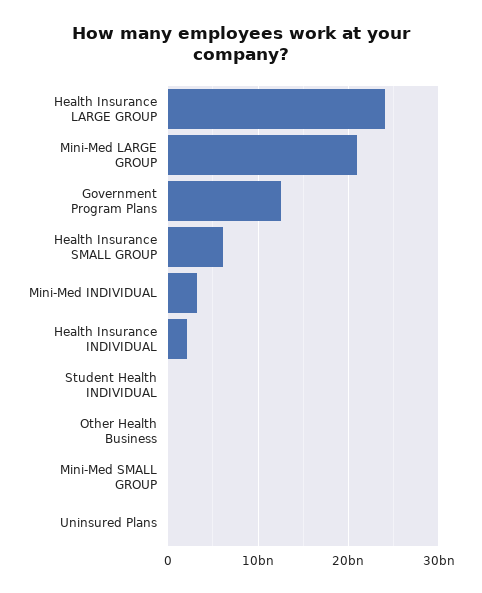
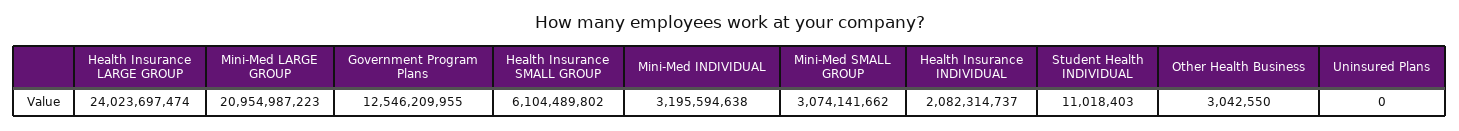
Mini-Med SMALL GROUP: 0 -> 3074141662

